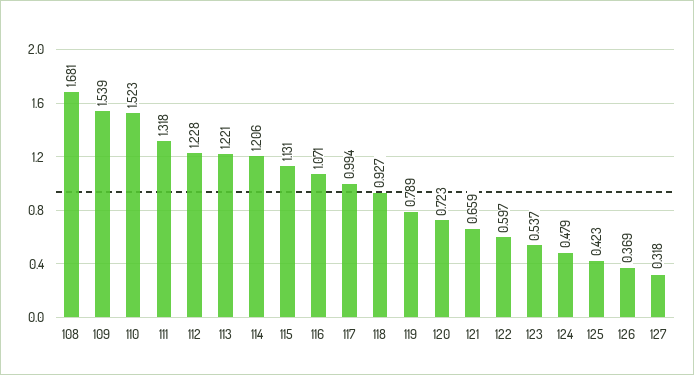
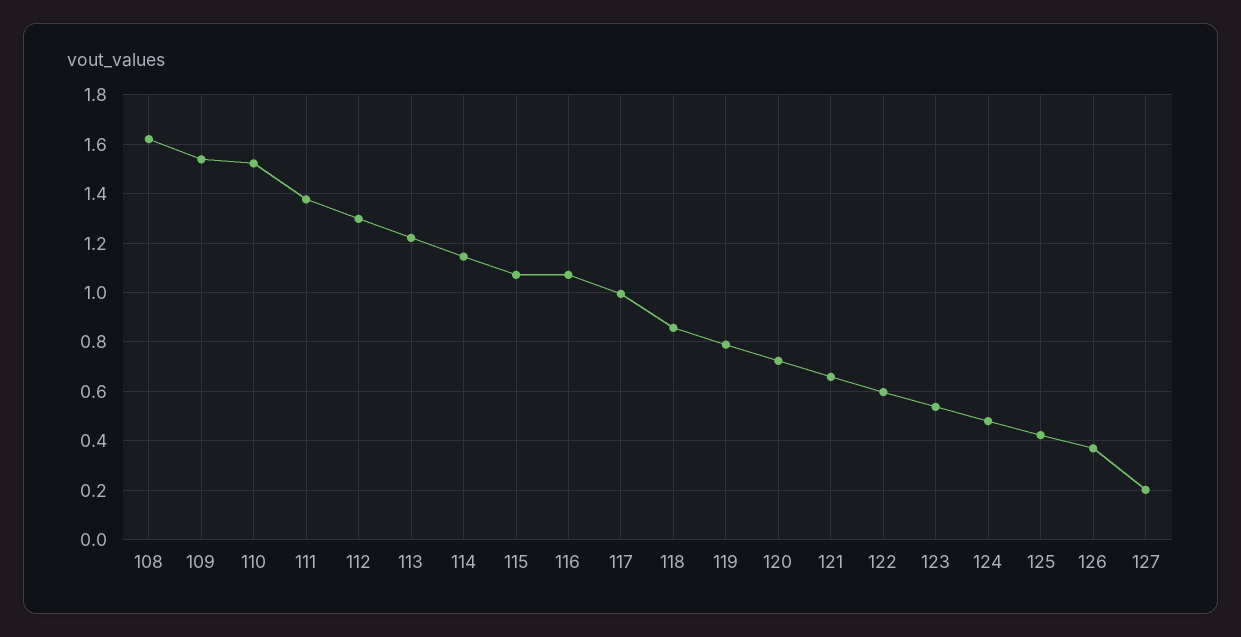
108: 1.681 -> 1.625
111: 1.318 -> 1.375
112: 1.228 -> 1.3
114: 1.206 -> 1.15
115: 1.131 -> 1.075
118: 0.927 -> 0.85
127: 0.318 -> 0.2

